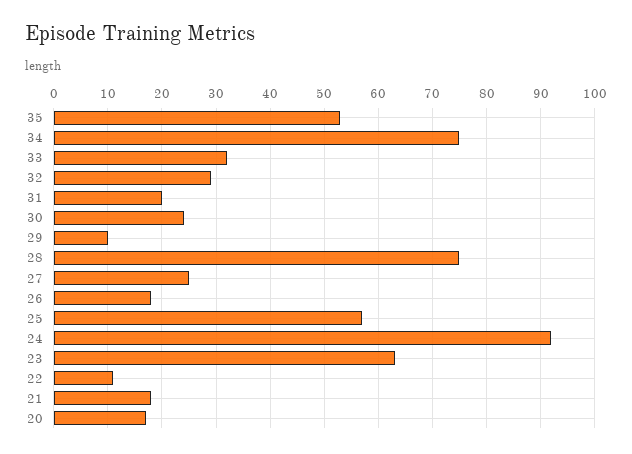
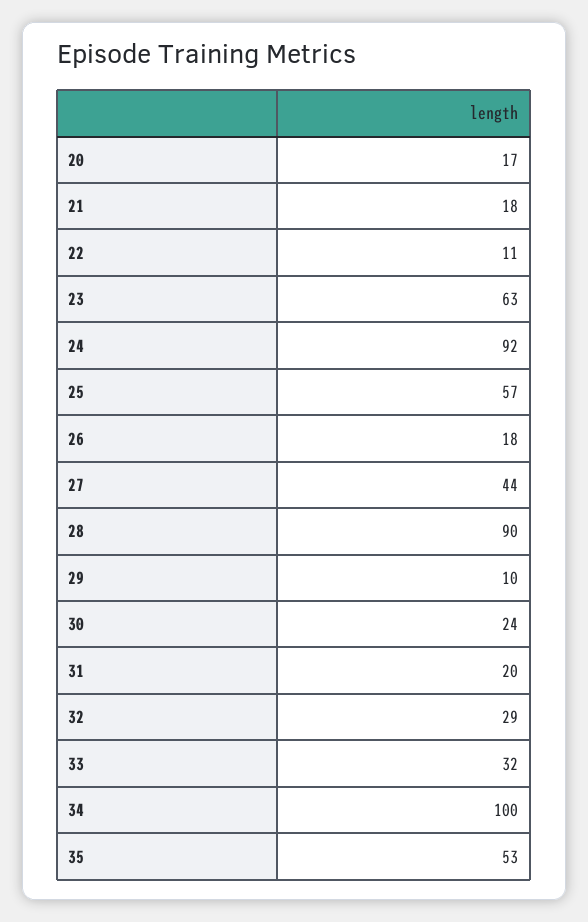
34: 75 -> 100
28: 75 -> 90
27: 25 -> 44

